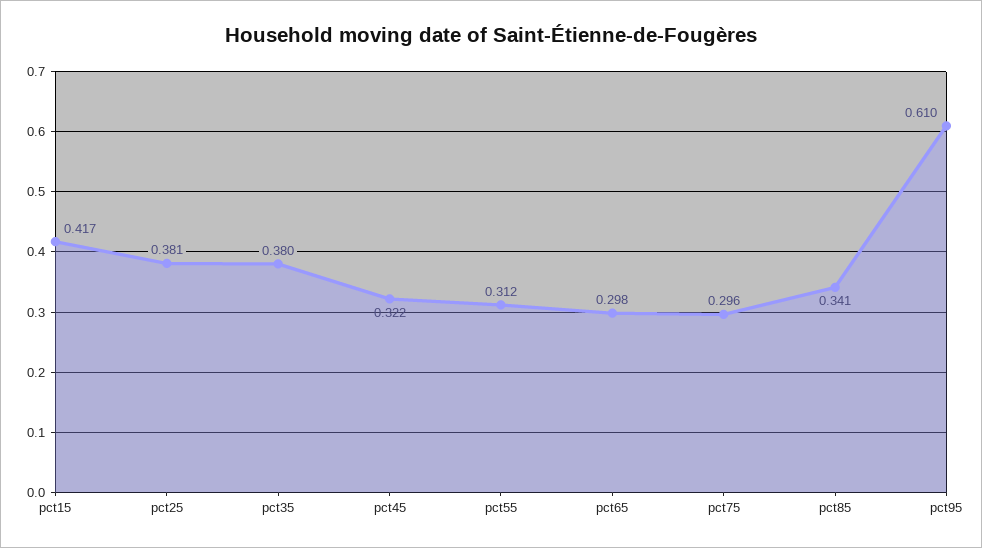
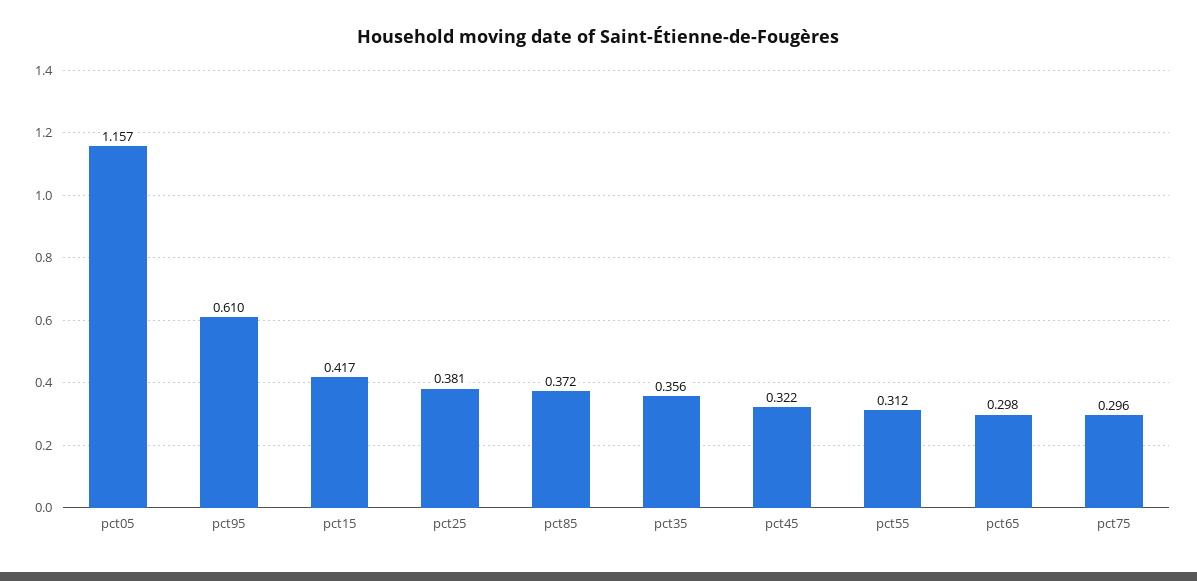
pct35: 0.38 -> 0.356
pct85: 0.341 -> 0.372
pct05: none -> 1.157

